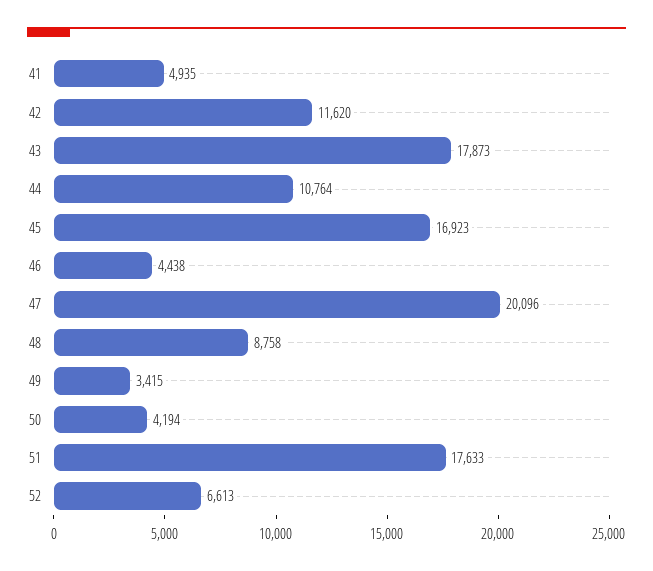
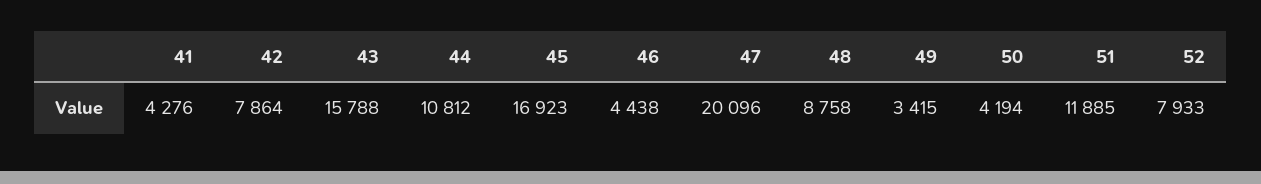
41: 4935 -> 4276
42: 11620 -> 7864
43: 17873 -> 15788
44: 10764 -> 10812
51: 17633 -> 11885
52: 6613 -> 7933

